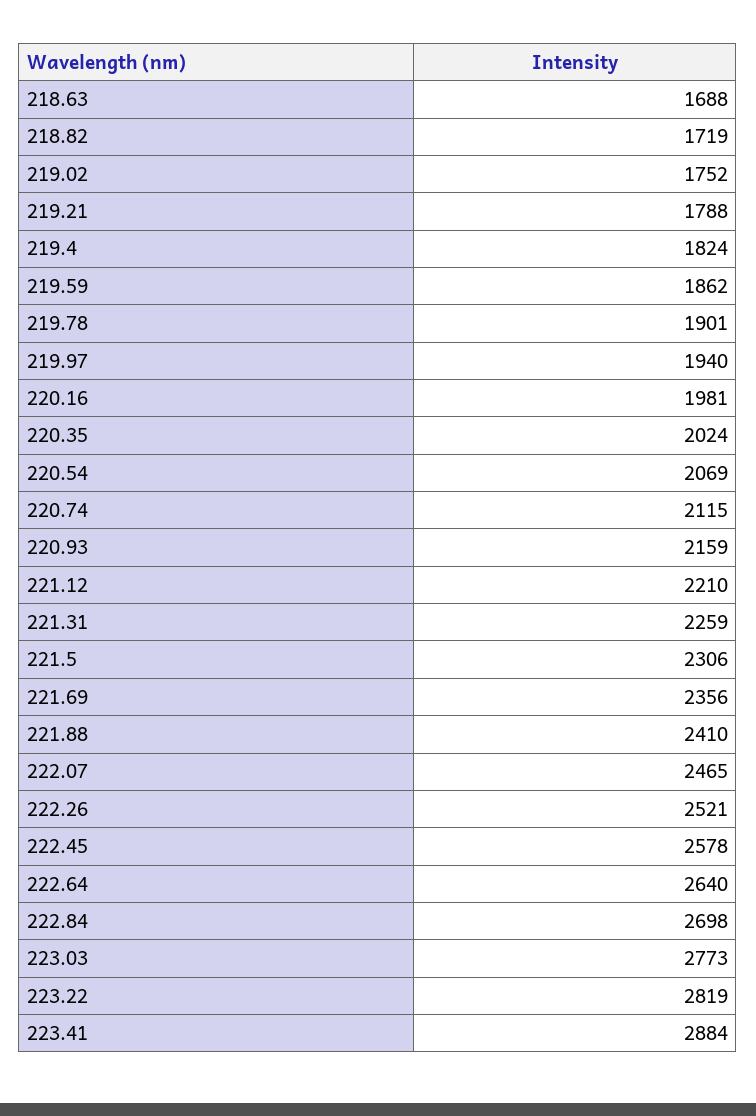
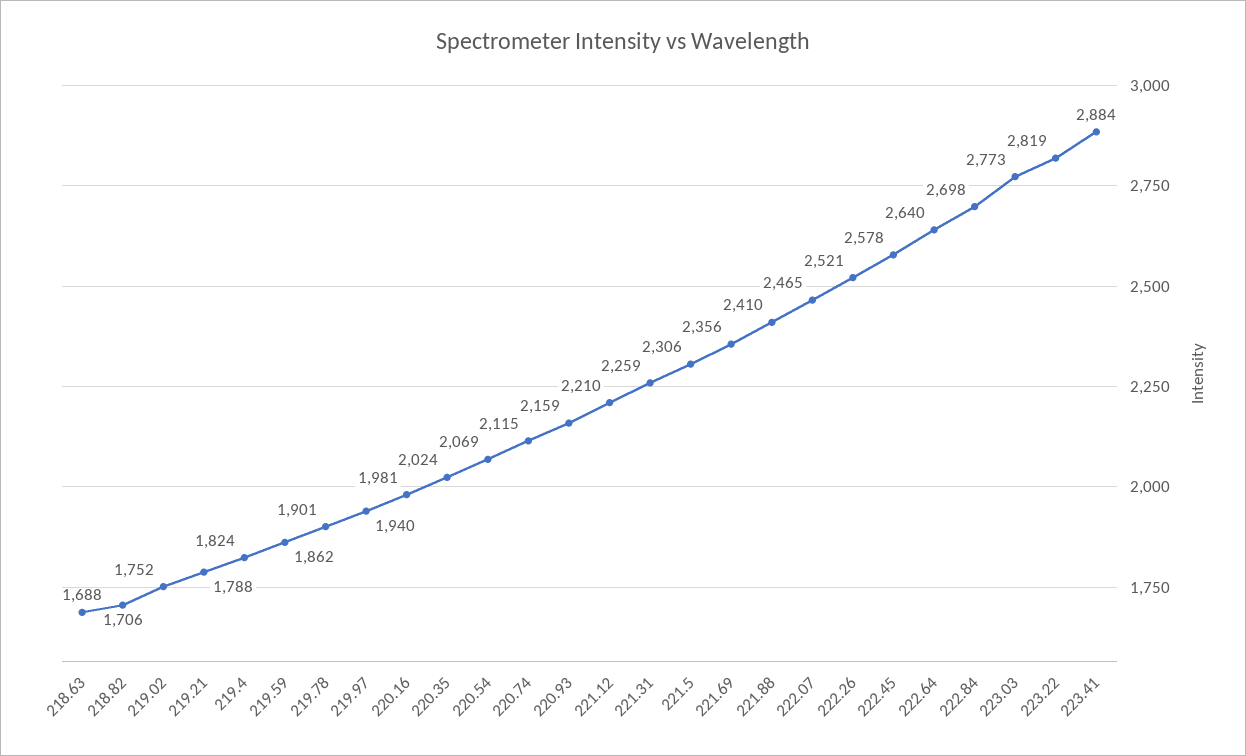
218.82: 1719 -> 1706

